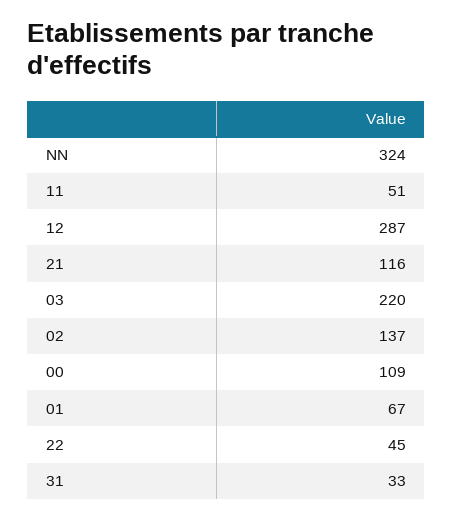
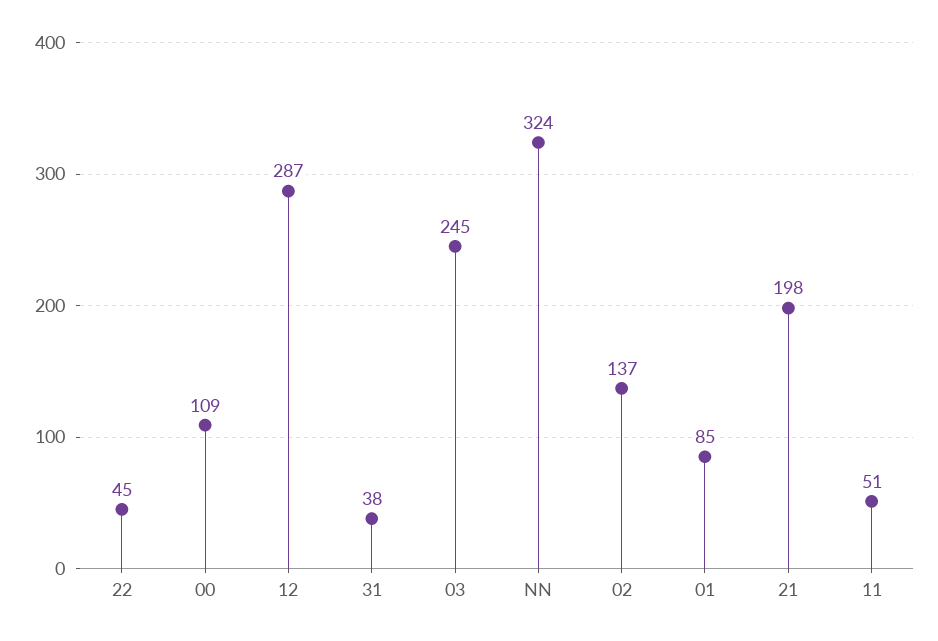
21: 116 -> 198
03: 220 -> 245
01: 67 -> 85
31: 33 -> 38

